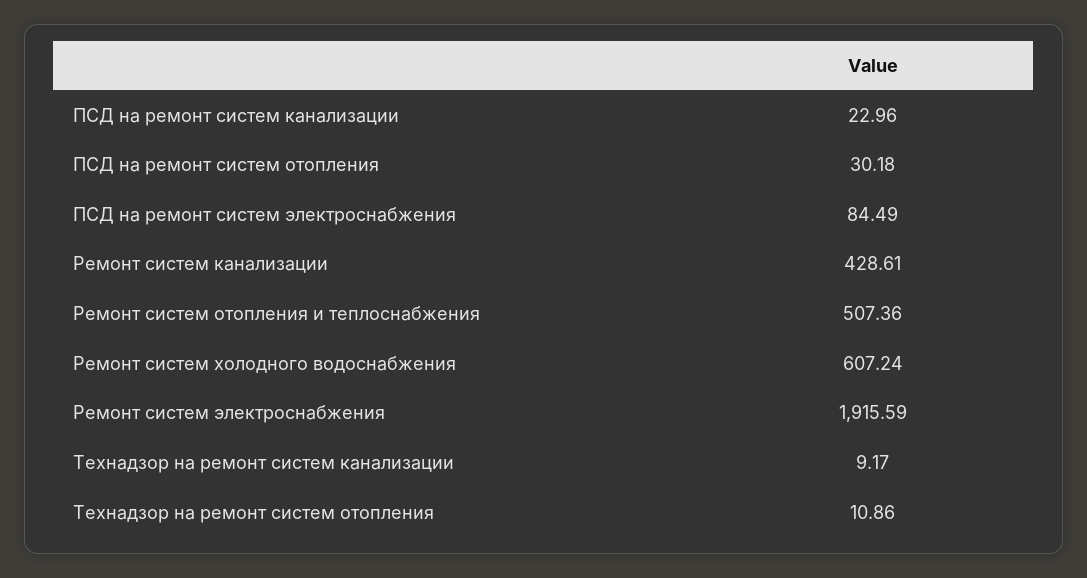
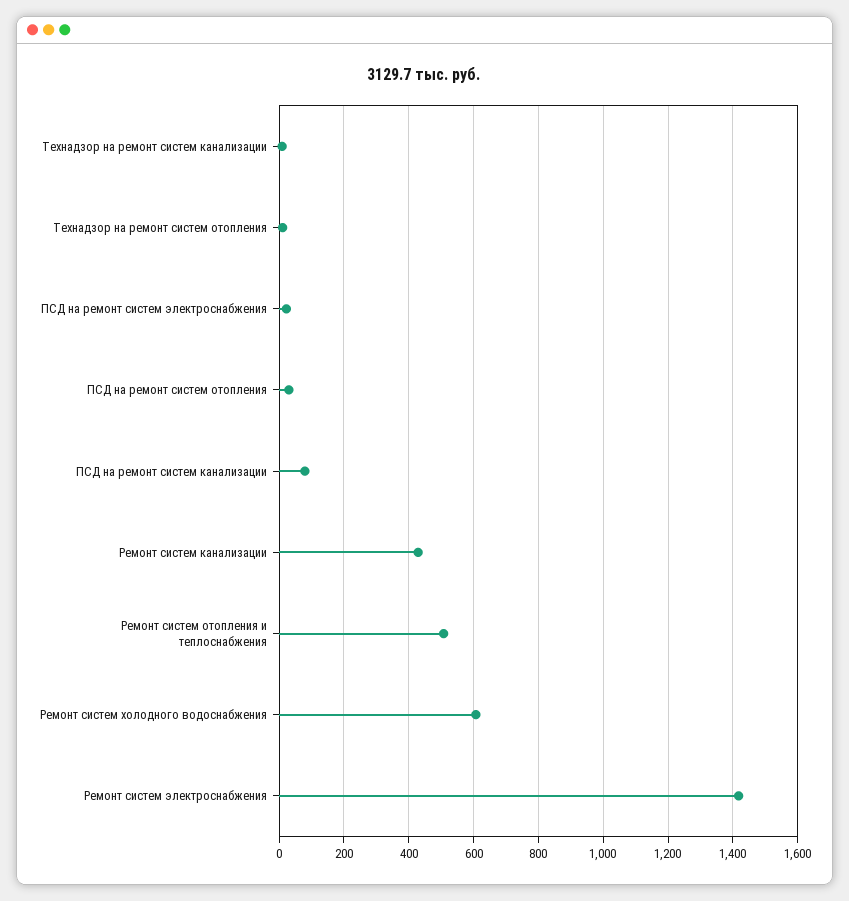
ПСД на ремонт систем канализации: 22.96 -> 80
ПСД на ремонт систем электроснабжения: 84.49 -> 20
Ремонт систем электроснабжения: 1915.59 -> 1420

